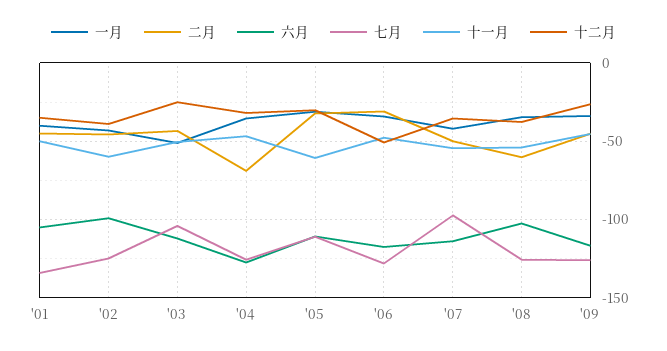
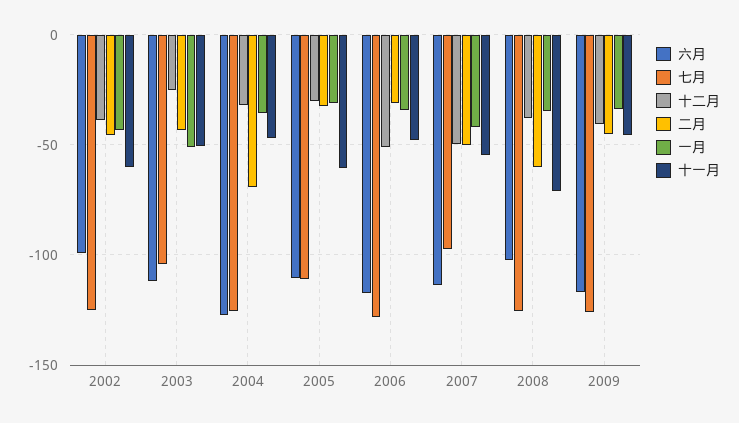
一月, '01: -40 -> none
二月, '01: -45 -> none
六月, '01: -105 -> none
七月, '01: -135 -> none
十一月, '01: -50 -> none
十二月, '01: -35 -> none
十二月, '07: -35 -> -50
十一月, '08: -55 -> -70
十二月, '09: -25 -> -40

